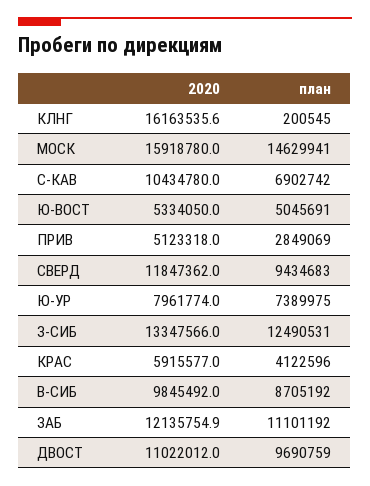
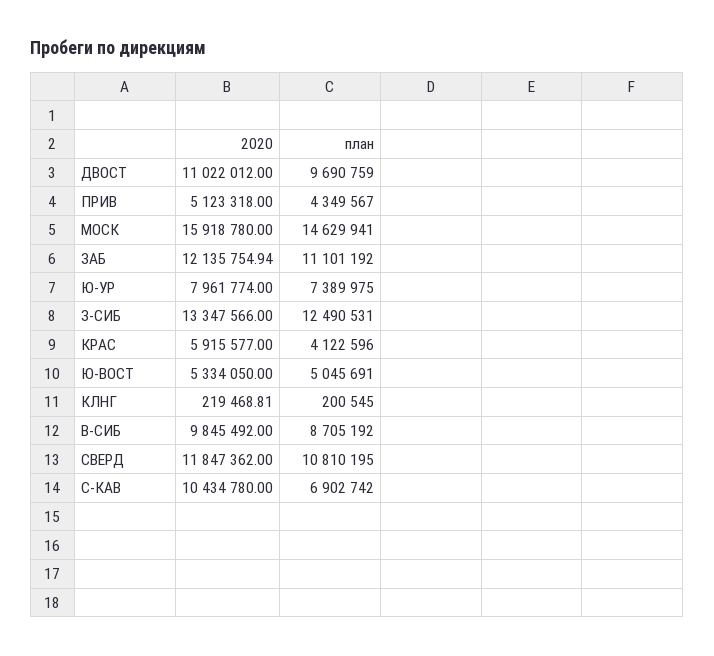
2020, КЛНГ: 16163535.6 -> 219468.81
план, ПРИВ: 2849069 -> 4349567
план, СВЕРД: 9434683 -> 10810195

